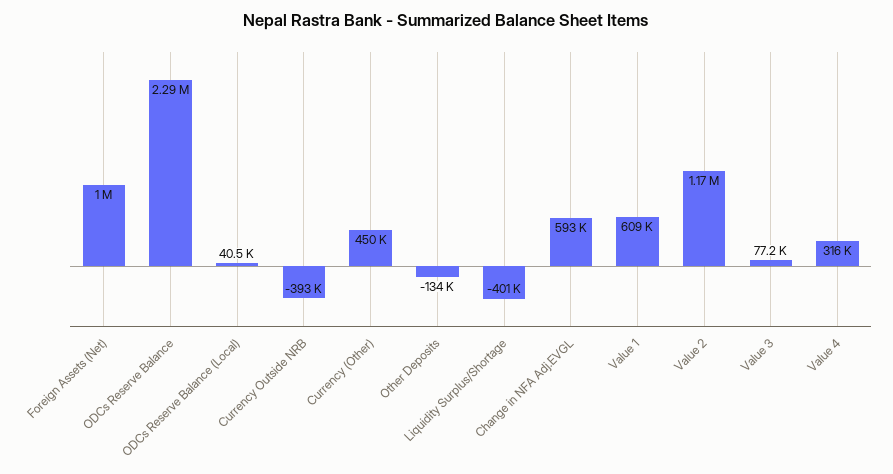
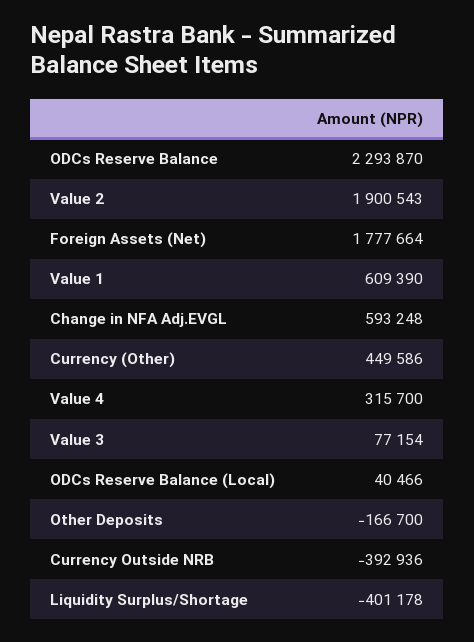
Foreign Assets (Net): 1000000 -> 1777664
Other Deposits: -134000 -> -166700
Value 2: 1170000 -> 1900543

